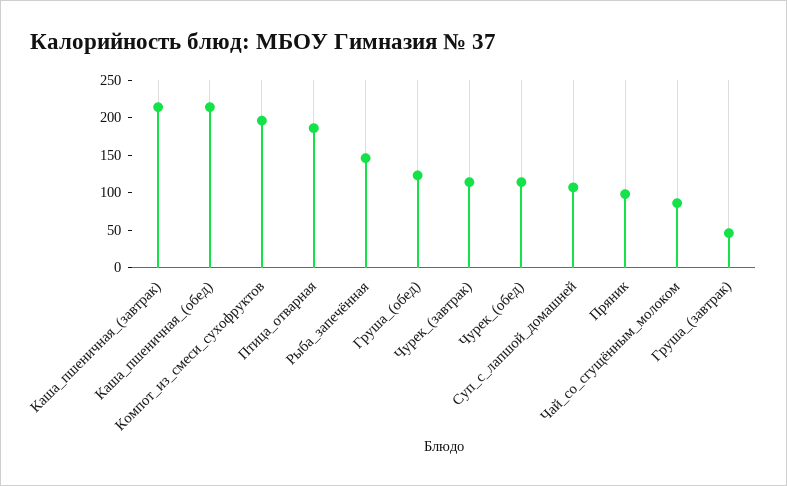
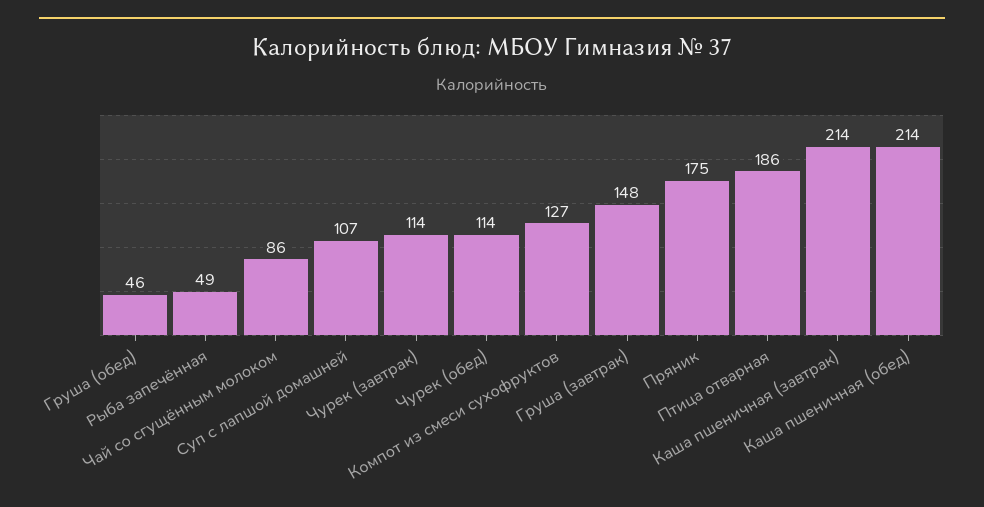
Компот_из_смеси_сухофруктов: 200 -> 127
Рыба_запечённая: 150 -> 49
Груша_(обед): 125 -> 46
Пряник: 100 -> 175
Груша_(завтрак): 50 -> 148

